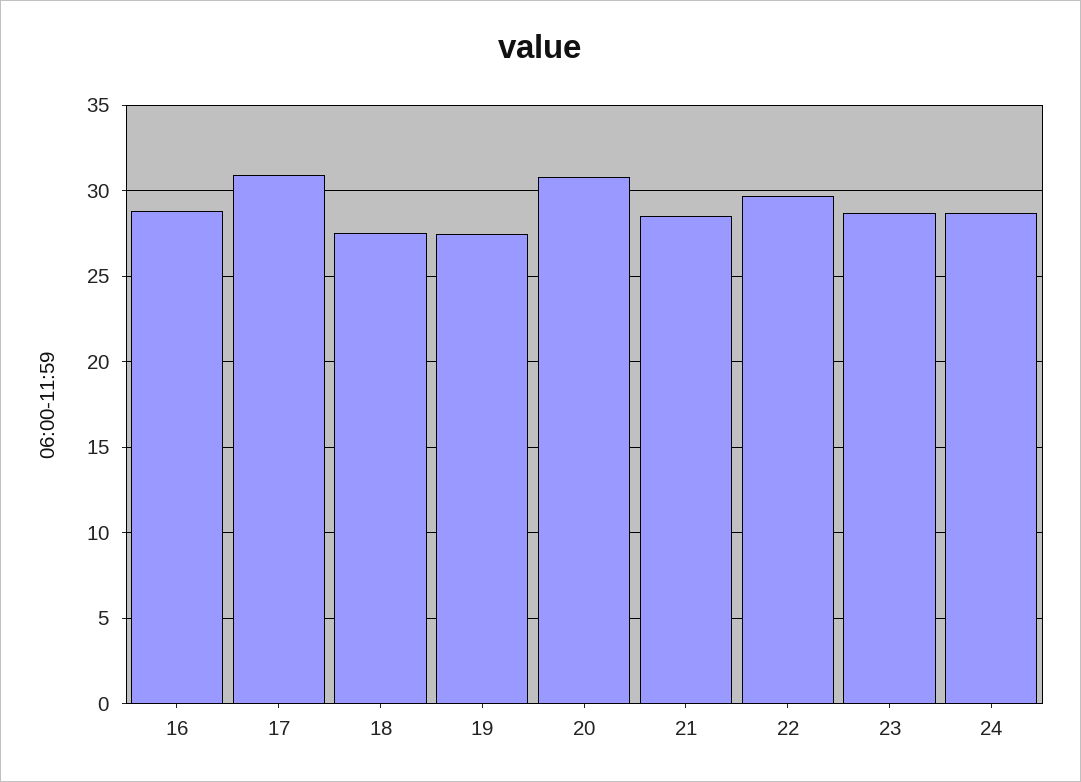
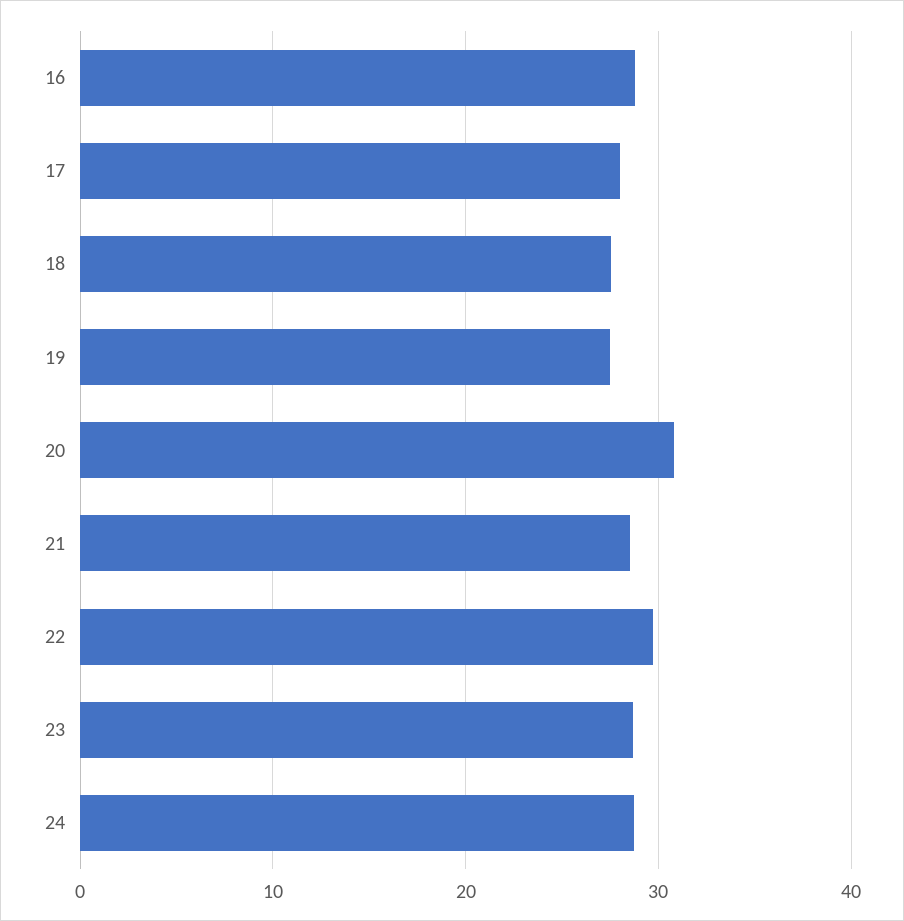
17: 31 -> 28

